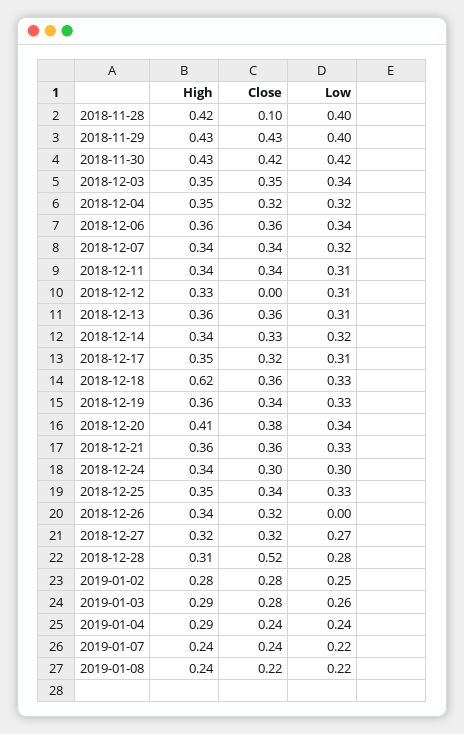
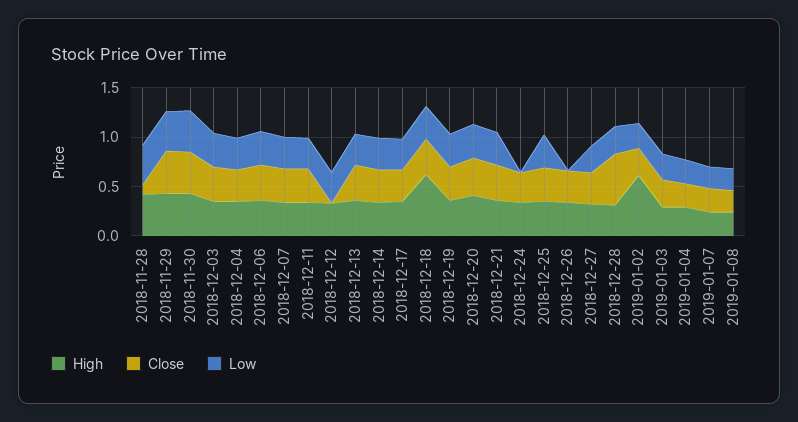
Low, 2018-12-24: 0.3 -> 0
High, 2019-01-02: 0.28 -> 0.6

